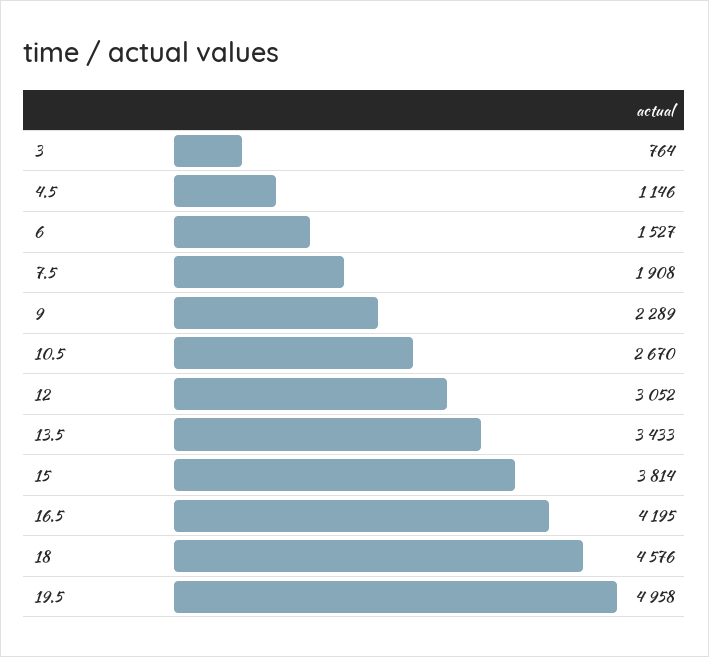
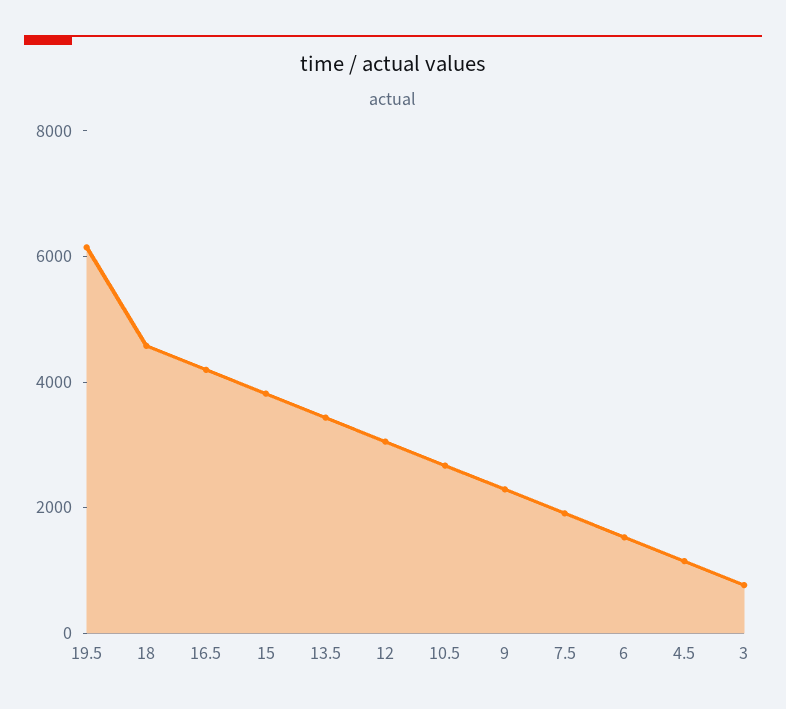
19.5: 4958 -> 6000

